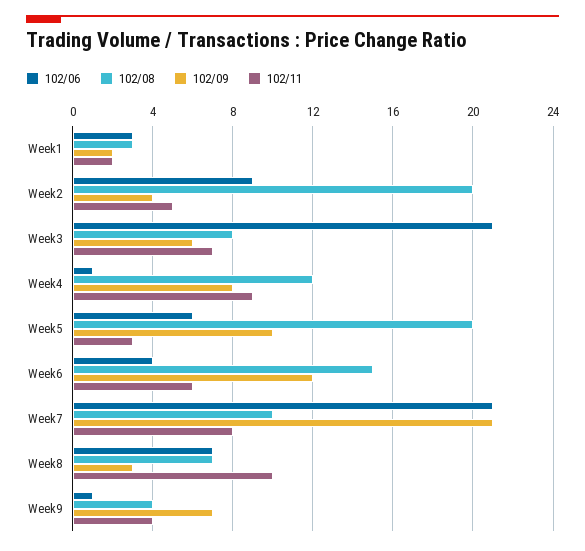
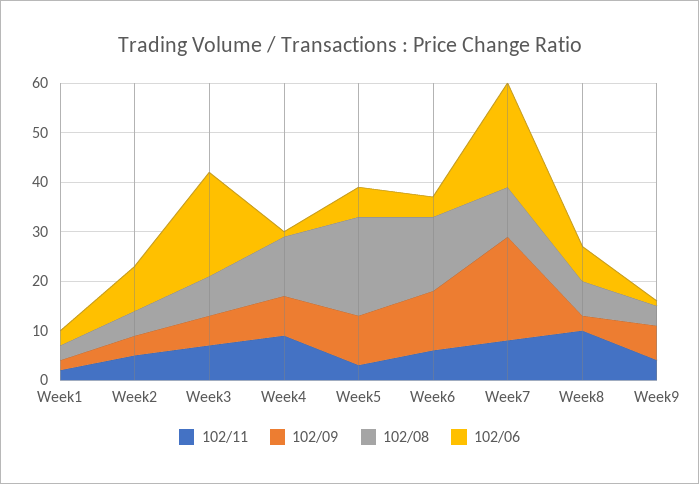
102/08, Week2: 20 -> 5

